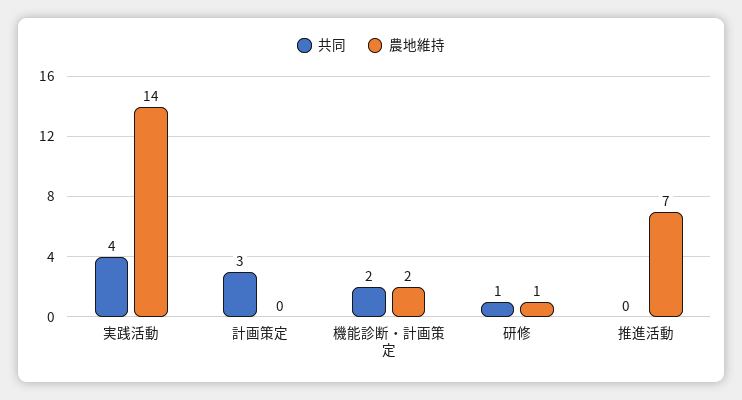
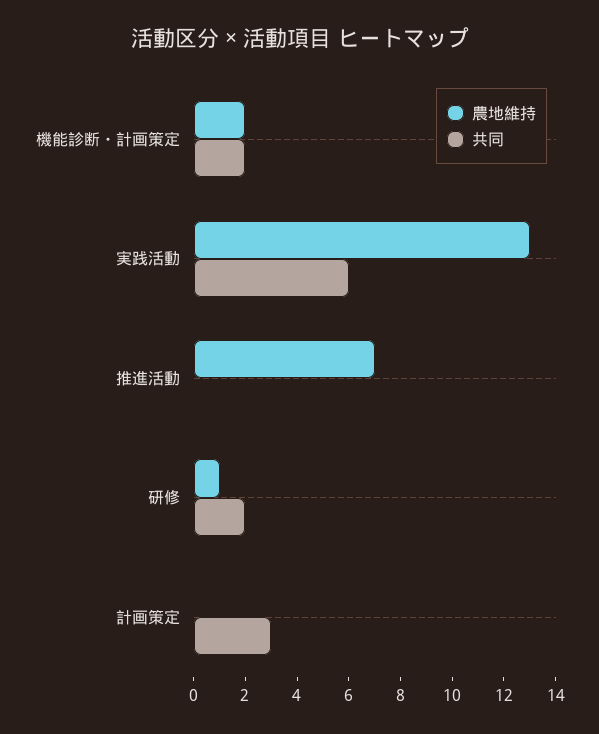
共同, 実践活動: 4 -> 6
農地維持, 実践活動: 14 -> 13
共同, 研修: 1 -> 2

